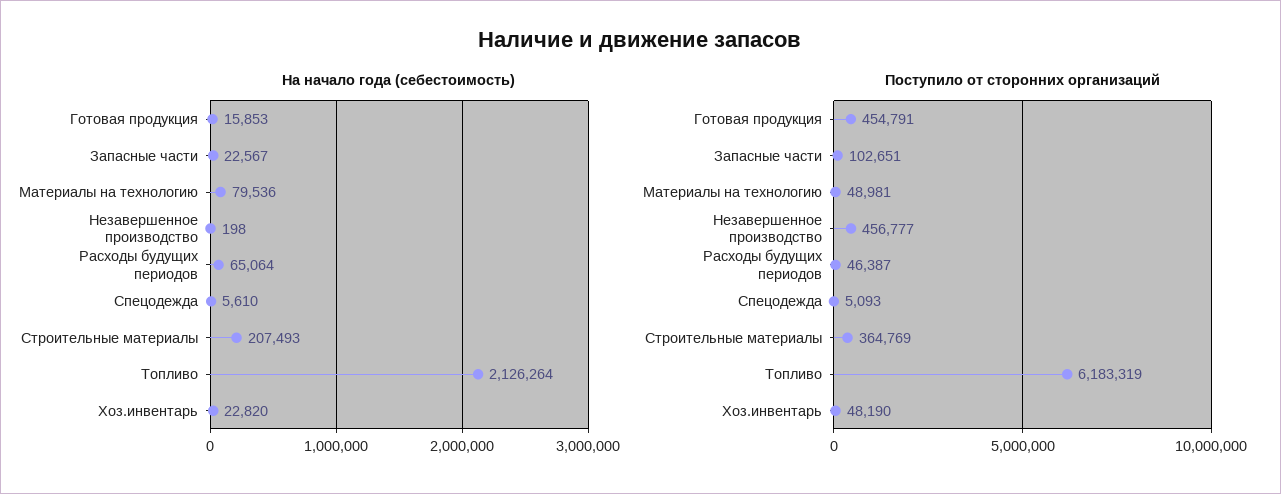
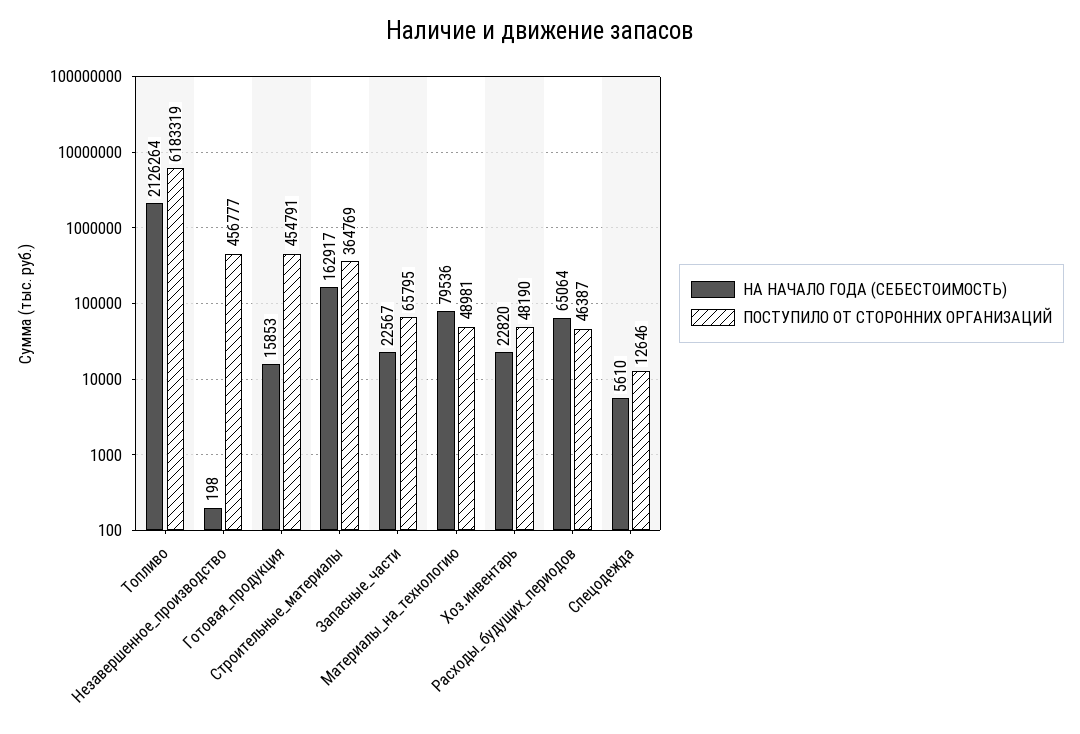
На начало года (себестоимость), Строительные материалы: 207493 -> 162917
Поступило от сторонних организаций, Запасные части: 102651 -> 65795
Поступило от сторонних организаций, Спецодежда: 5093 -> 12646

